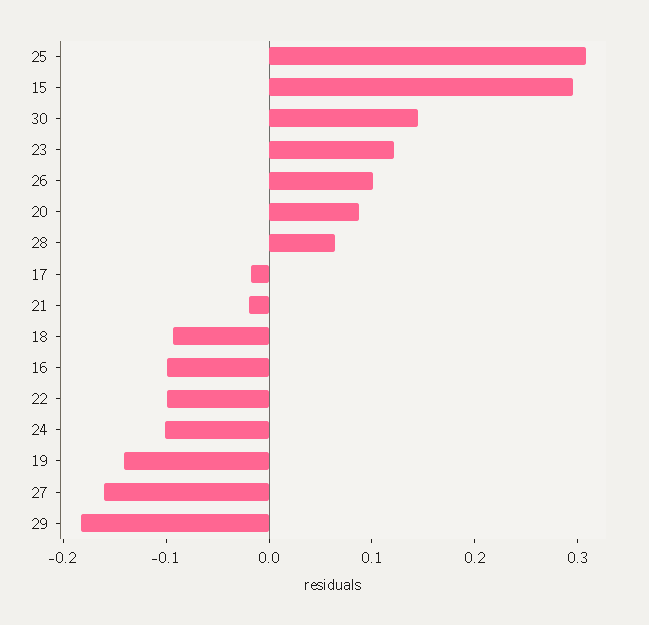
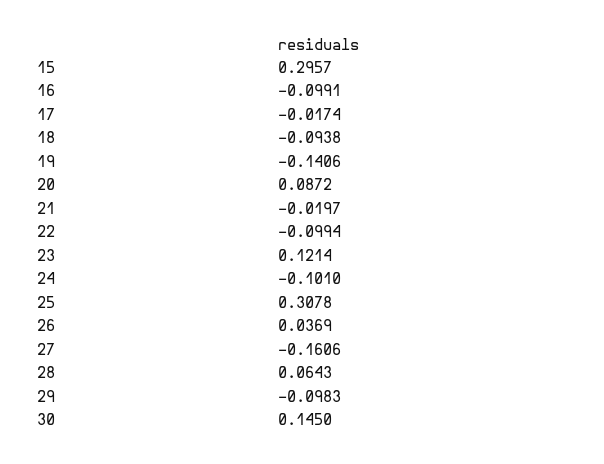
26: 0.1 -> 0.0369
29: -0.18 -> -0.0983

